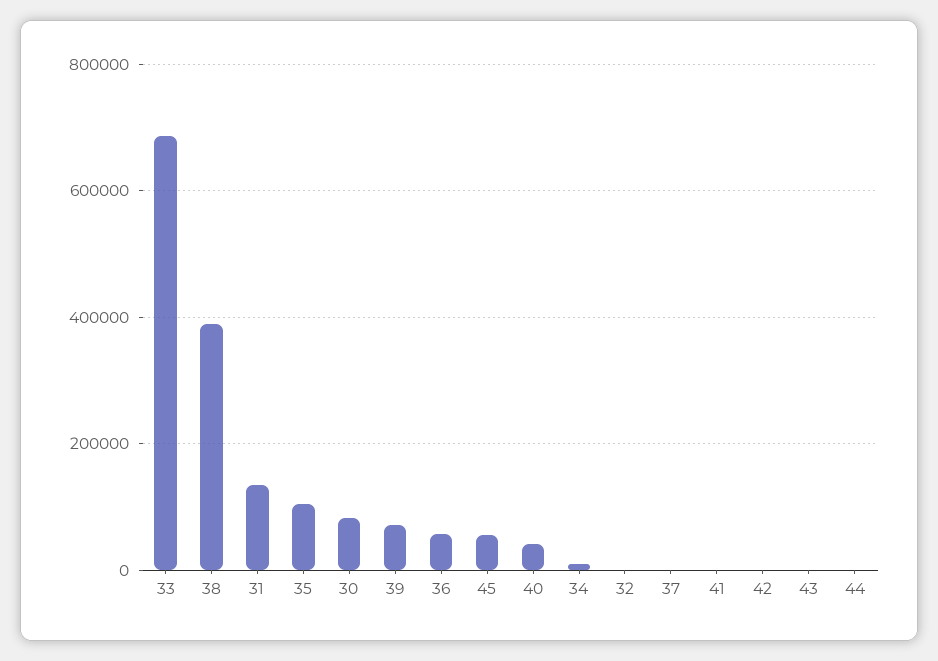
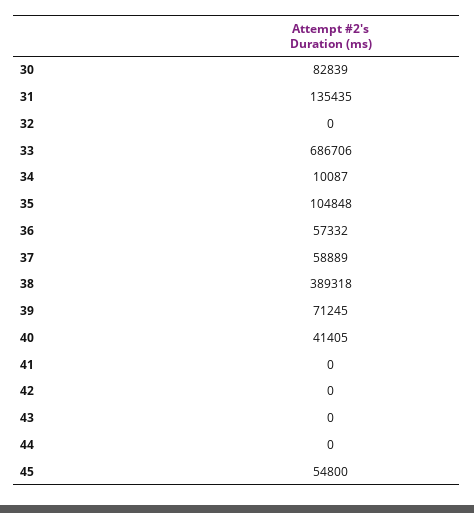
37: 0 -> 58889

